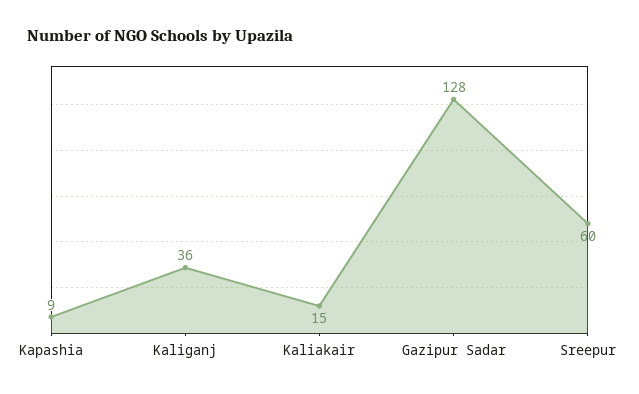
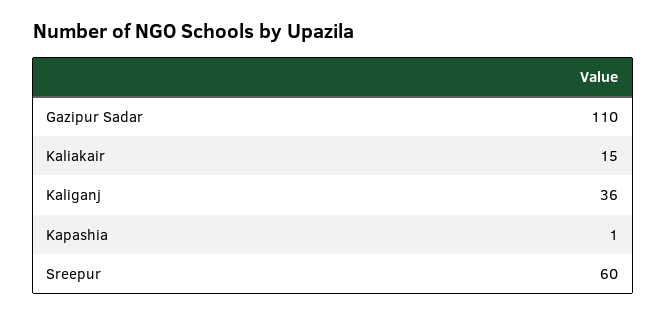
Kapashia: 9 -> 1
Gazipur Sadar: 128 -> 110

